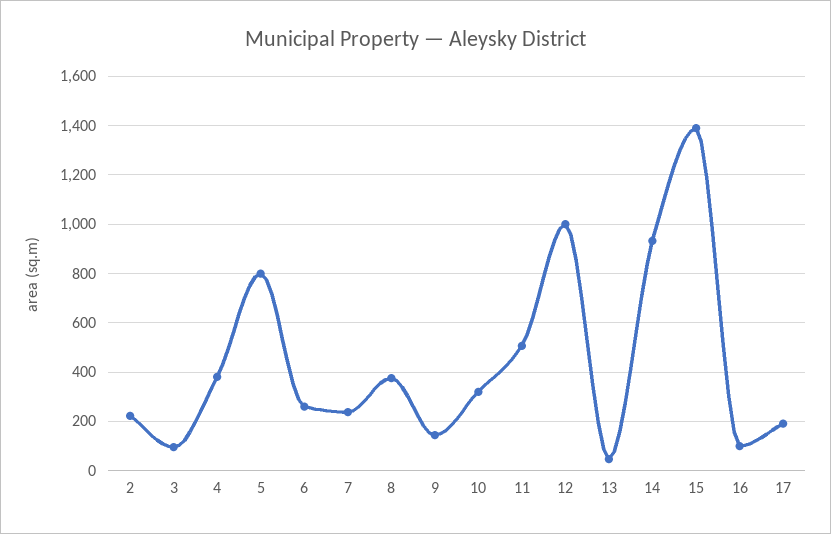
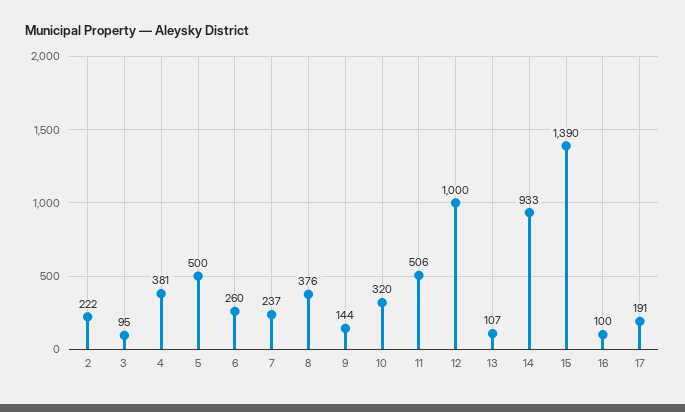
5: 800 -> 500
13: 50 -> 107

